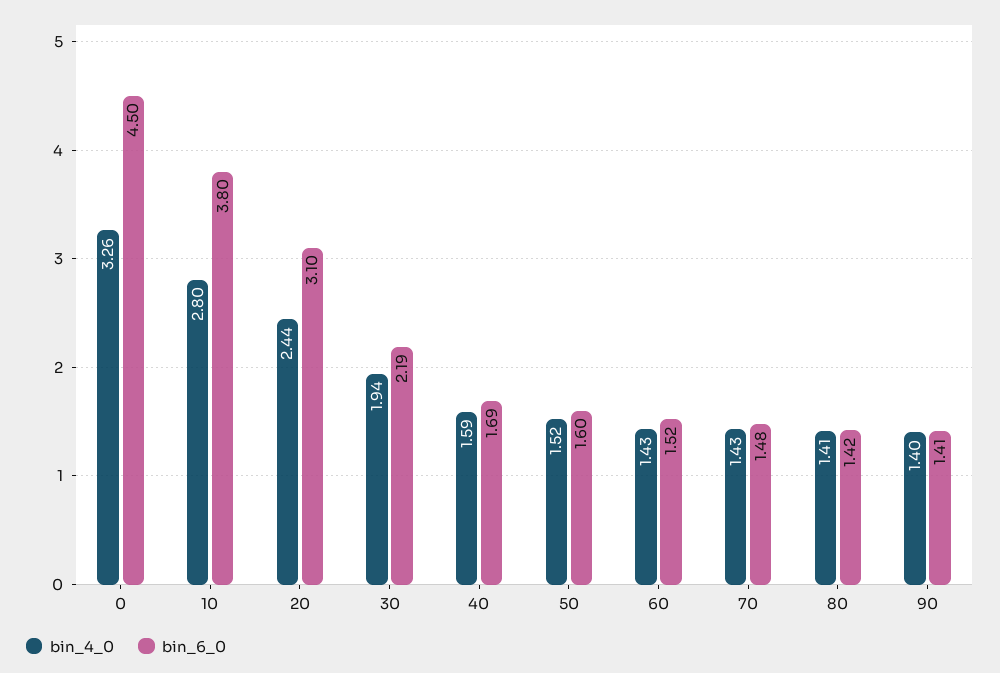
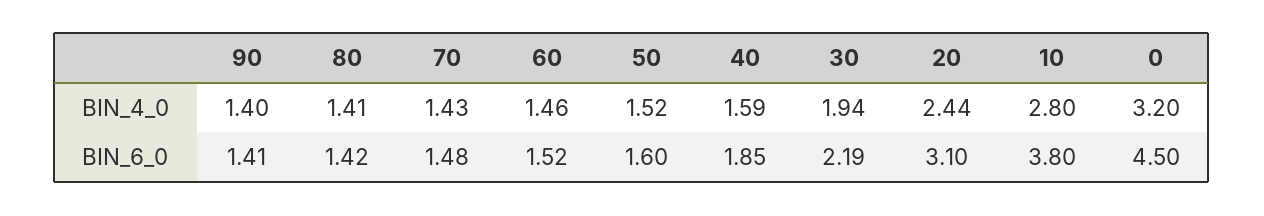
bin_4_0, 0: 3.26 -> 3.2
bin_6_0, 40: 1.69 -> 1.85
bin_4_0, 60: 1.43 -> 1.46

